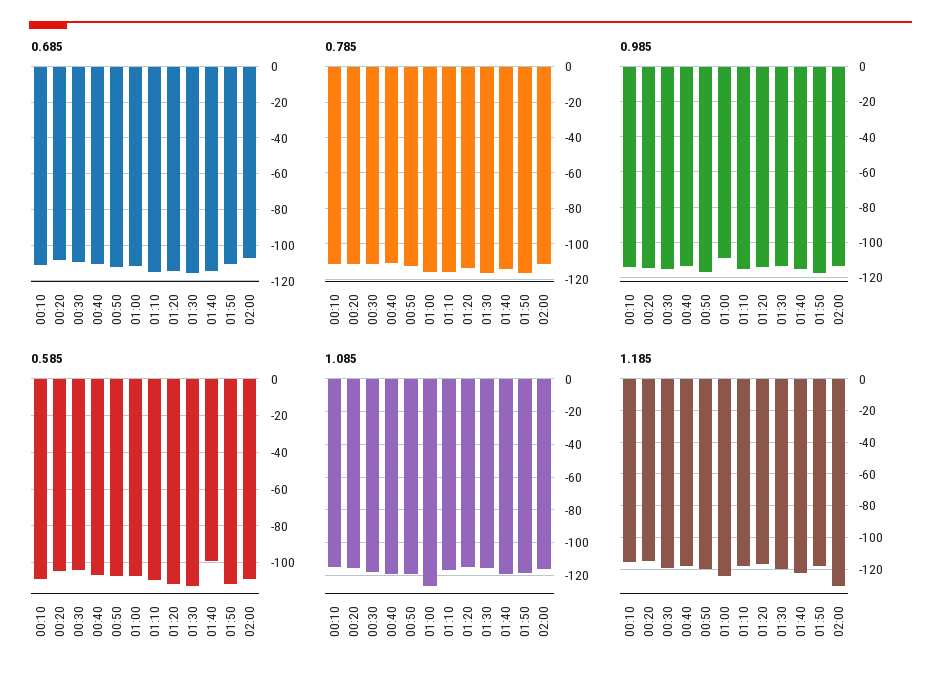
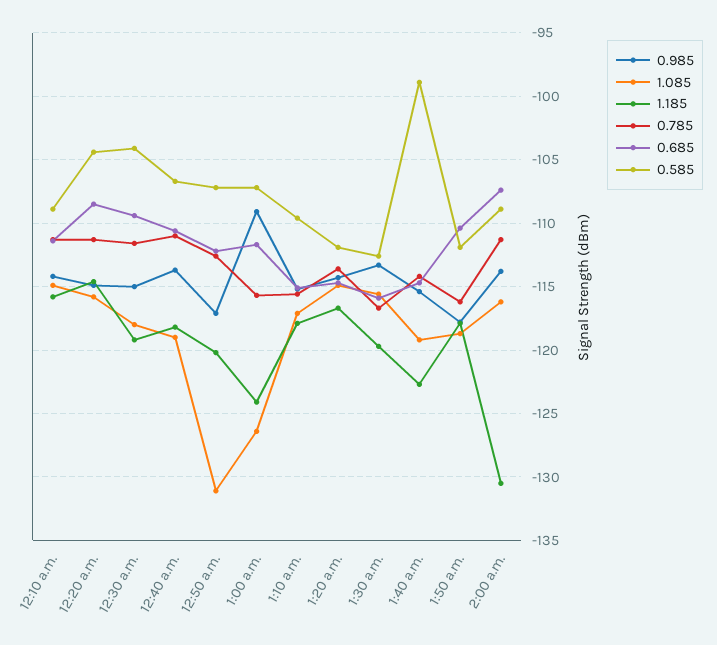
1.085, 00:50: -120 -> -131

